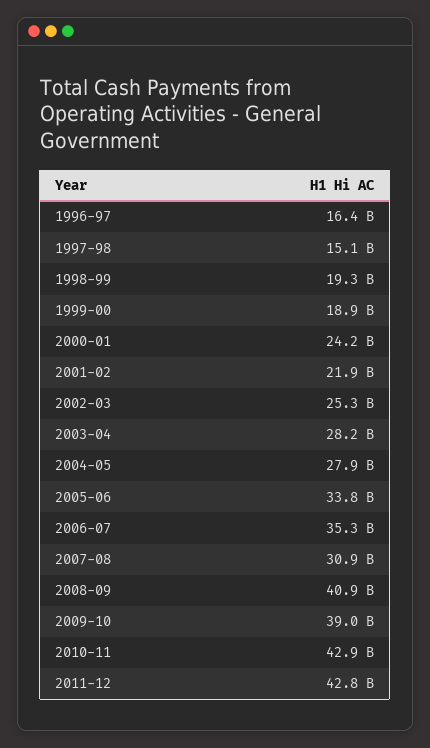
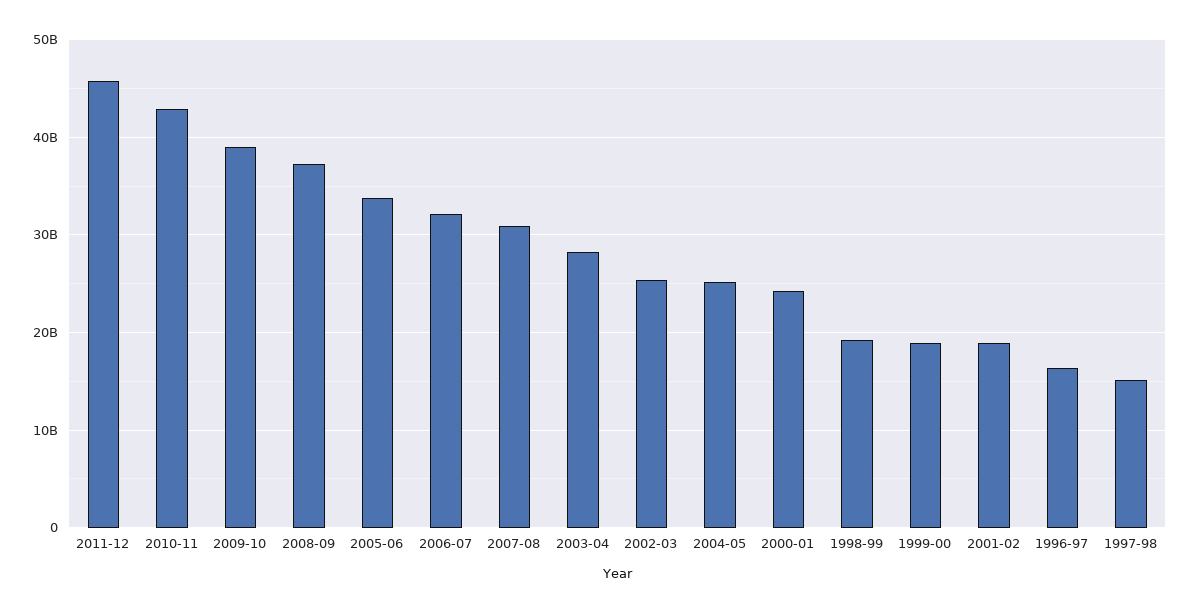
2001-02: 21900000000 -> 19000000000
2004-05: 27900000000 -> 25000000000
2006-07: 35300000000 -> 32000000000
2008-09: 40900000000 -> 37000000000
2011-12: 42800000000 -> 46000000000

